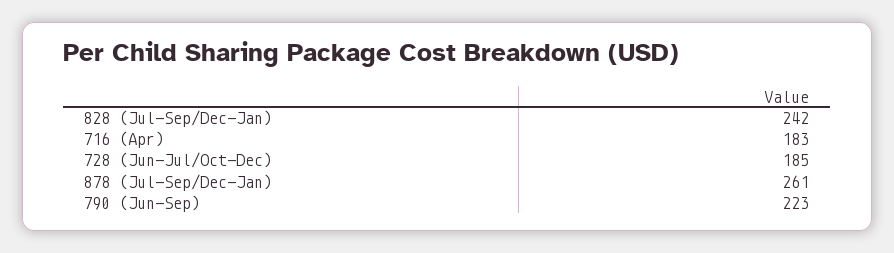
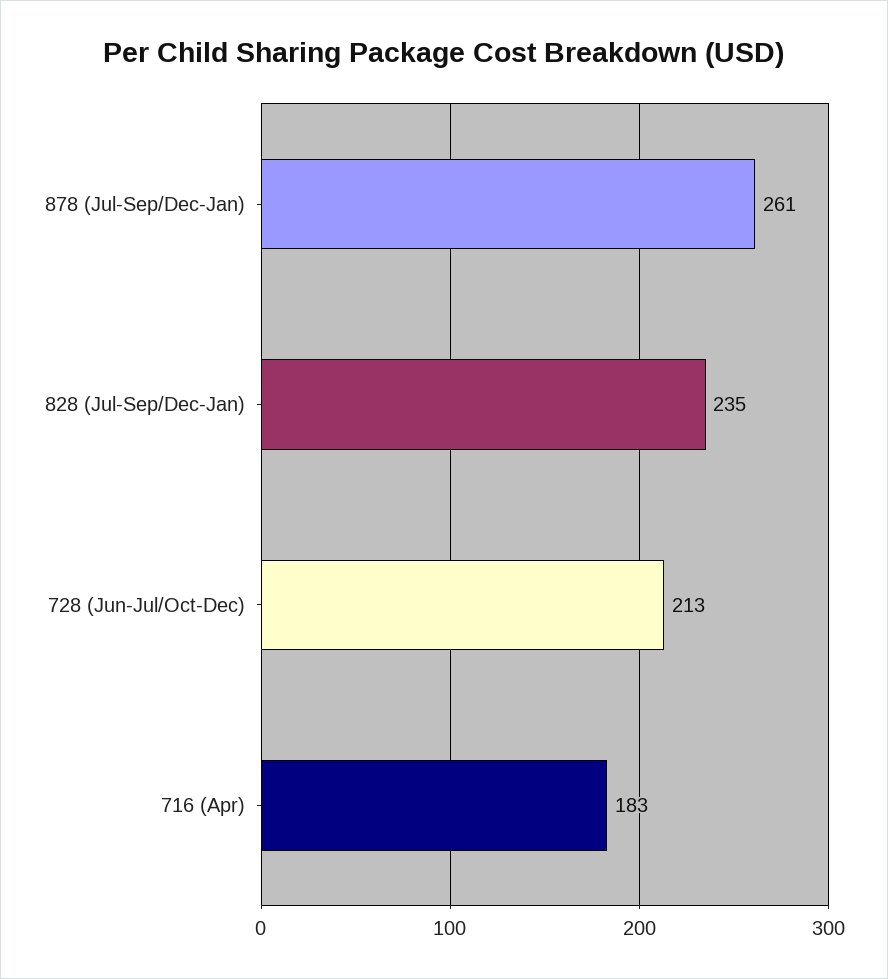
828 (Jul-Sep/Dec-Jan): 242 -> 235
728 (Jun-Jul/Oct-Dec): 185 -> 213
790 (Jun-Sep): 223 -> none

